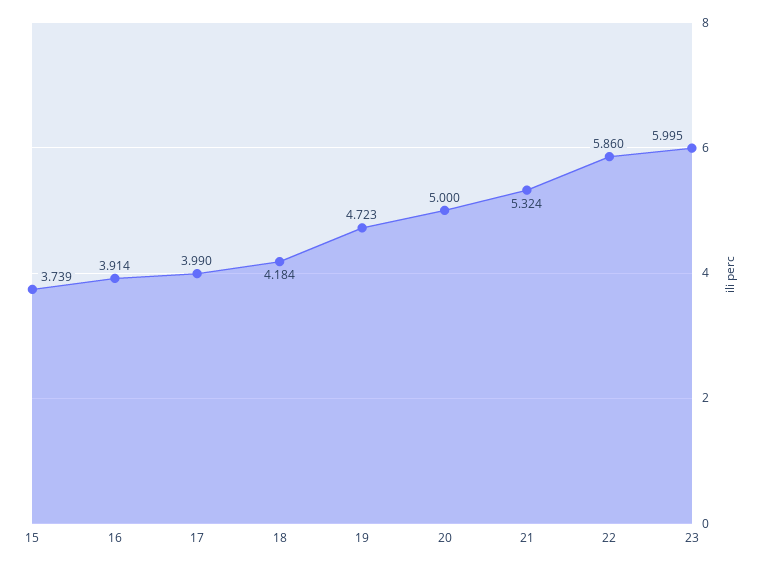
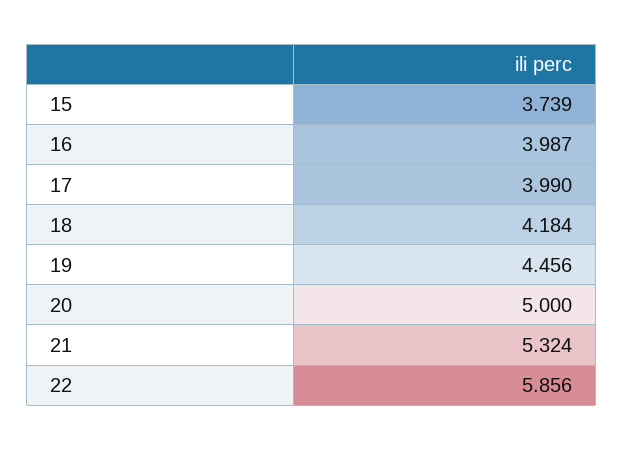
16: 3.914 -> 3.987
19: 4.723 -> 4.456
22: 5.86 -> 5.856
23: 5.995 -> none

